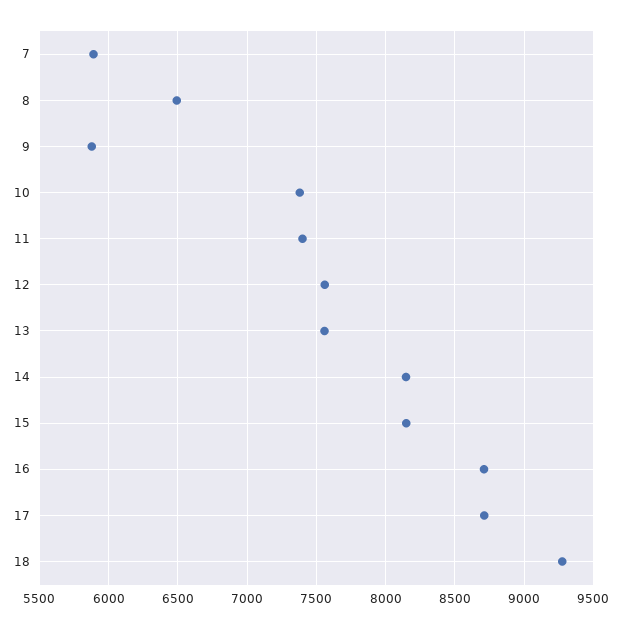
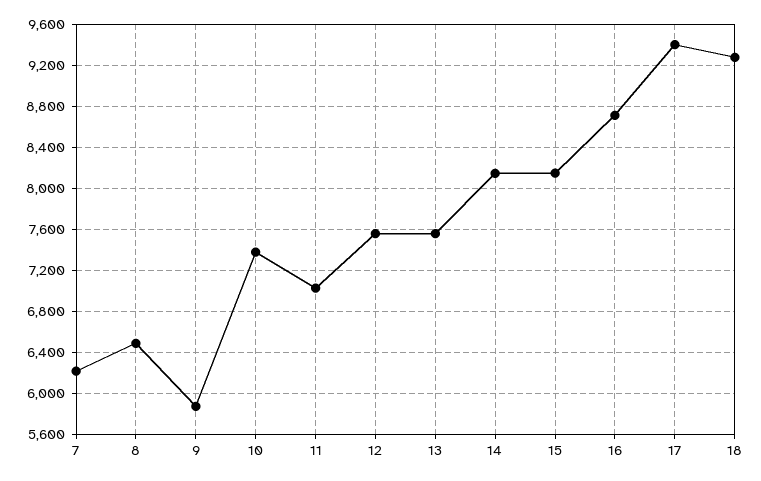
7: 5900 -> 6200
11: 7400 -> 7000
17: 8700 -> 9400

